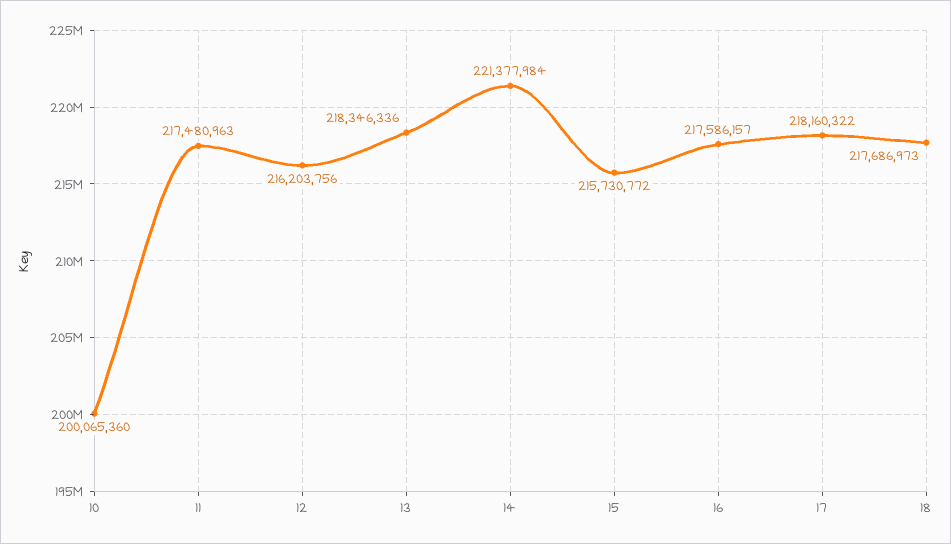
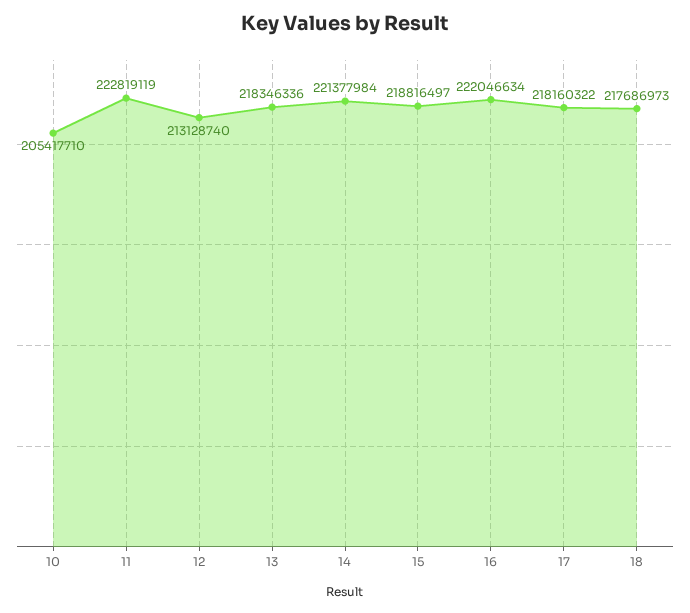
10: 200065360 -> 205417710
11: 217480963 -> 222819119
12: 216203756 -> 213128740
15: 215730772 -> 218816497
16: 217586157 -> 222046634

